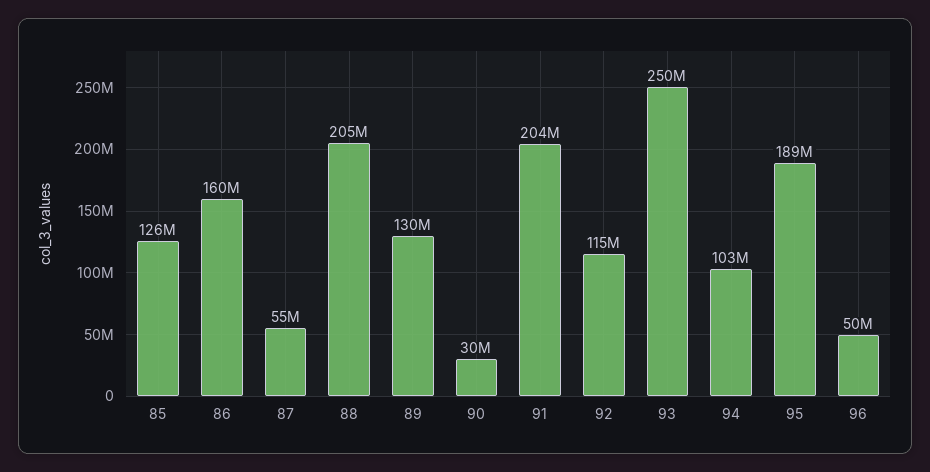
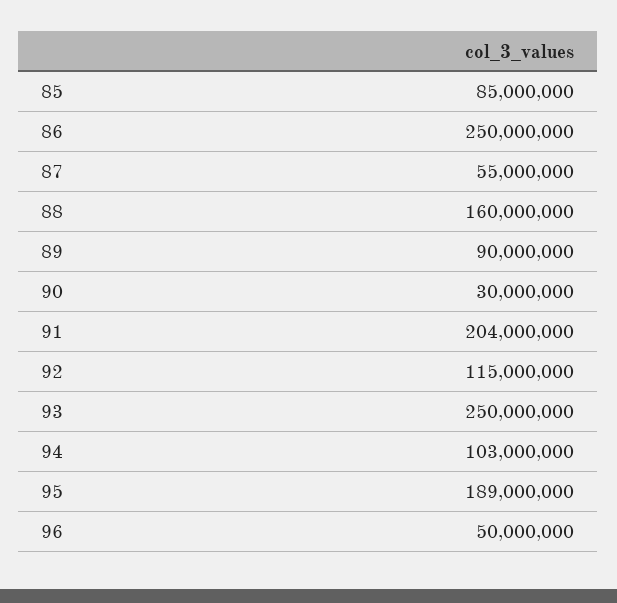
85: 126000000 -> 85000000
86: 160000000 -> 250000000
88: 205000000 -> 160000000
89: 130000000 -> 90000000

